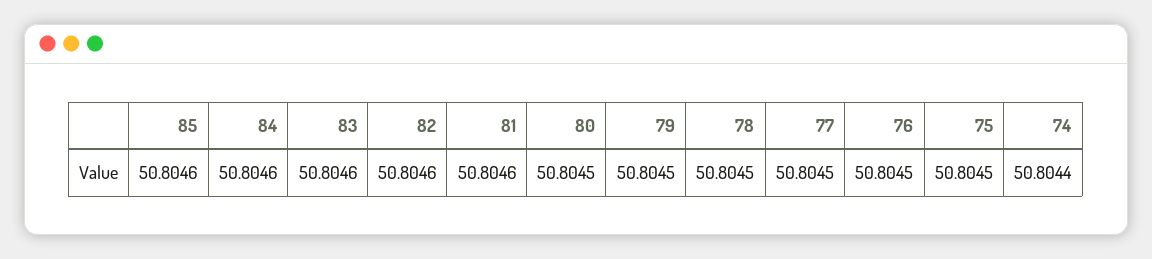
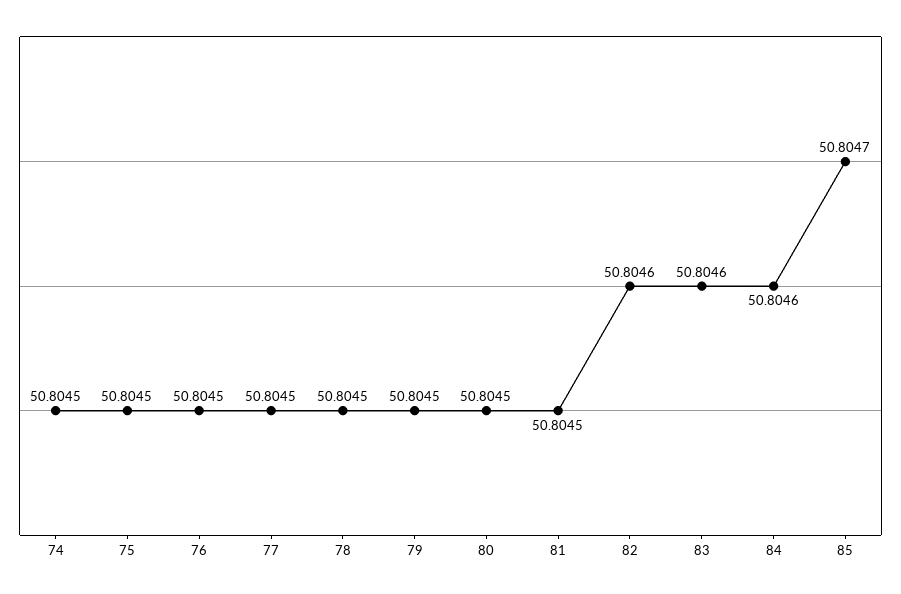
85: 50.8046 -> 50.8047
81: 50.8046 -> 50.8045
74: 50.8044 -> 50.8045

